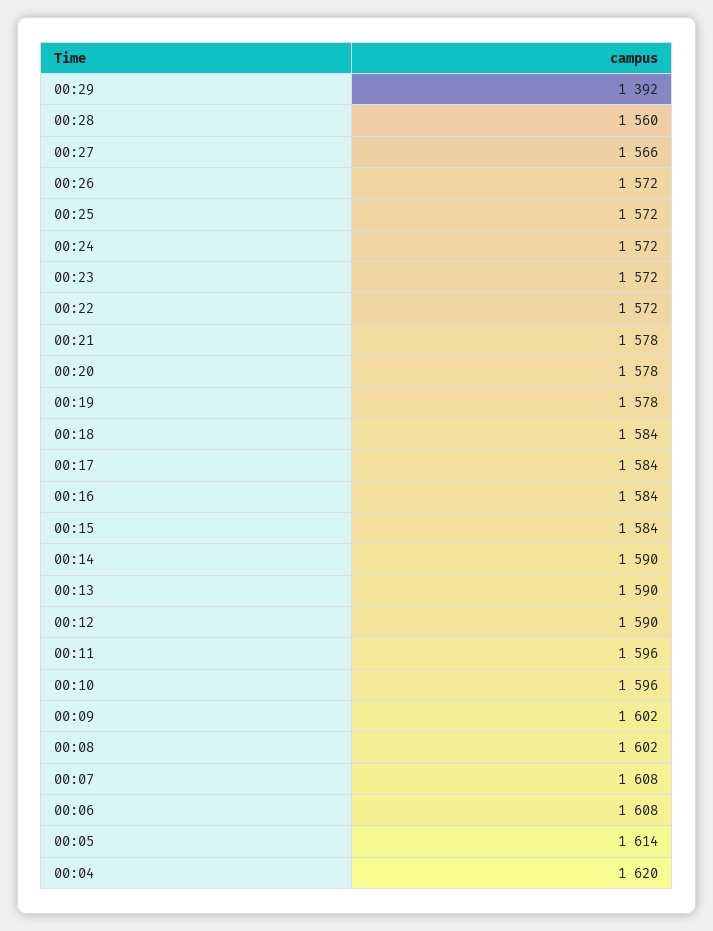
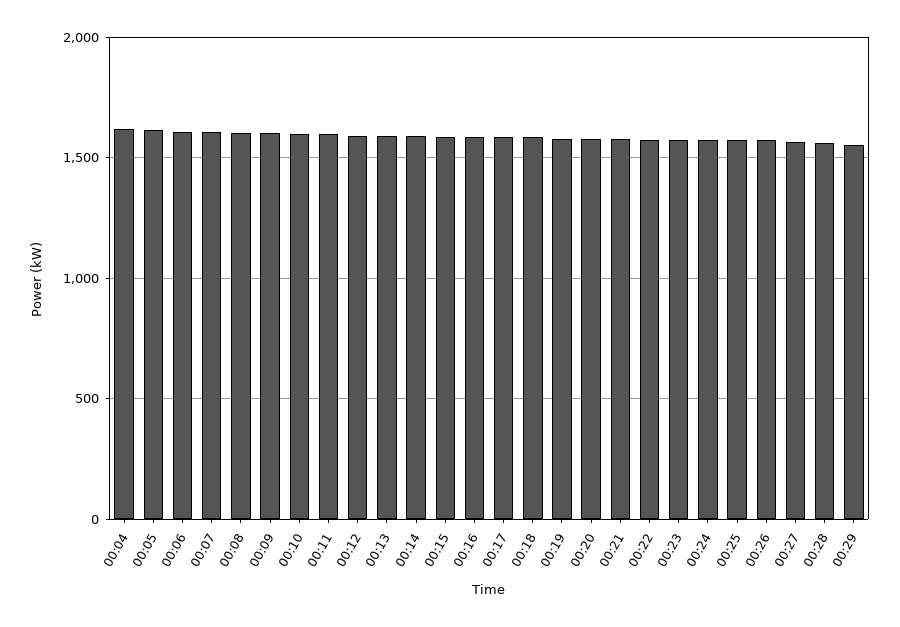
00:29: 1392 -> 1550

